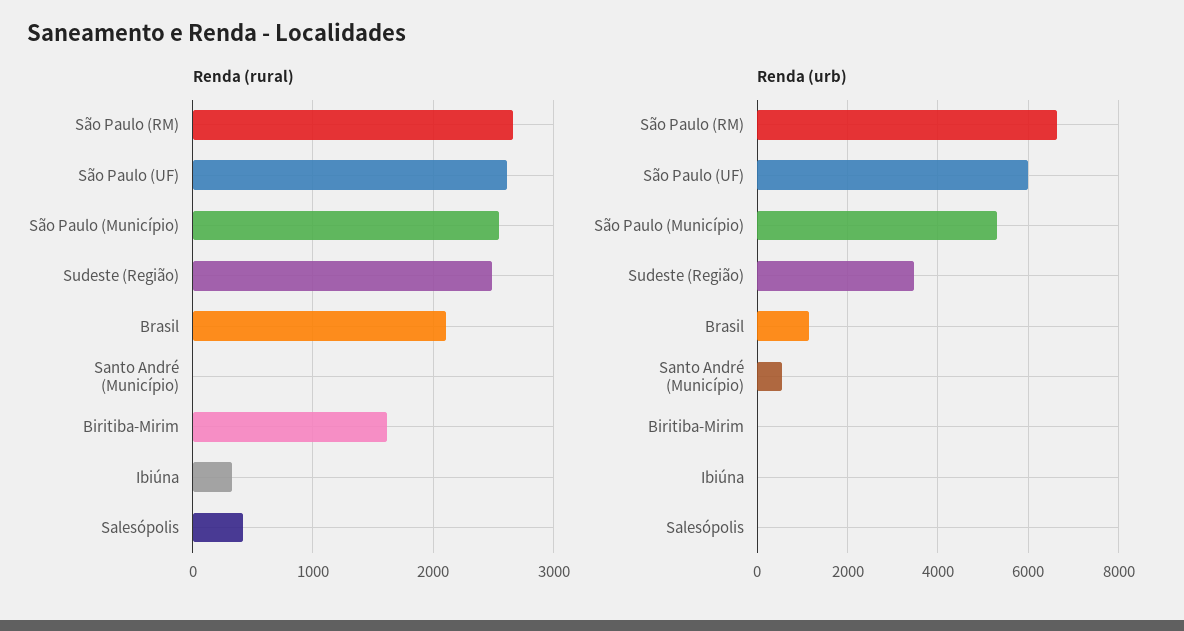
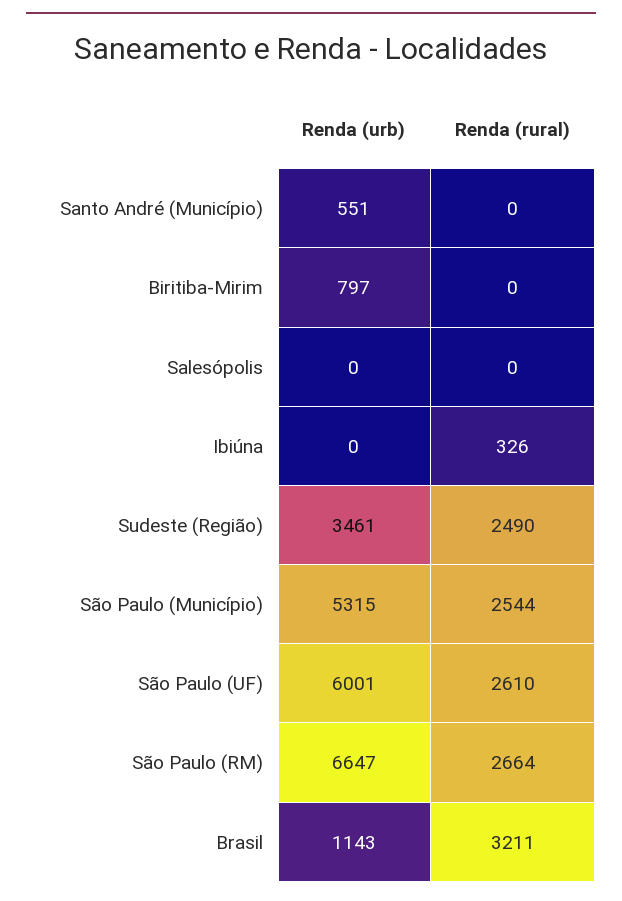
Renda (rural), Brasil: 2100 -> 3211
Renda (rural), Biritiba-Mirim: 1600 -> 0
Renda (rural), Salesópolis: 400 -> 0
Renda (urb), Biritiba-Mirim: 0 -> 797

